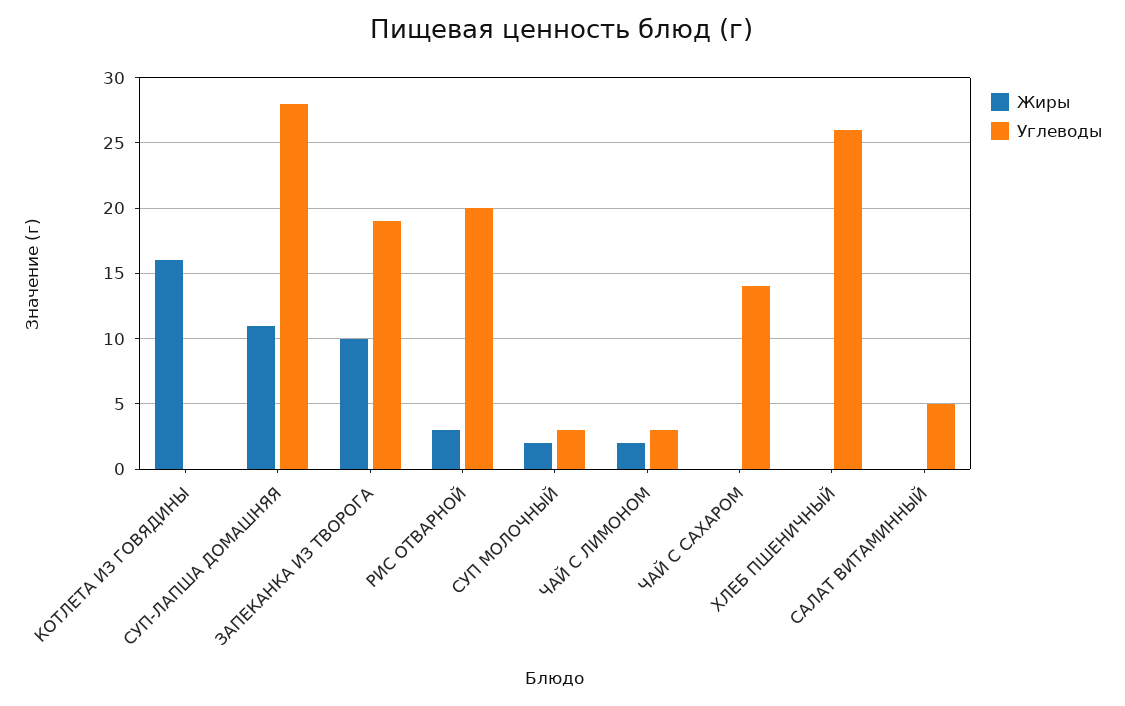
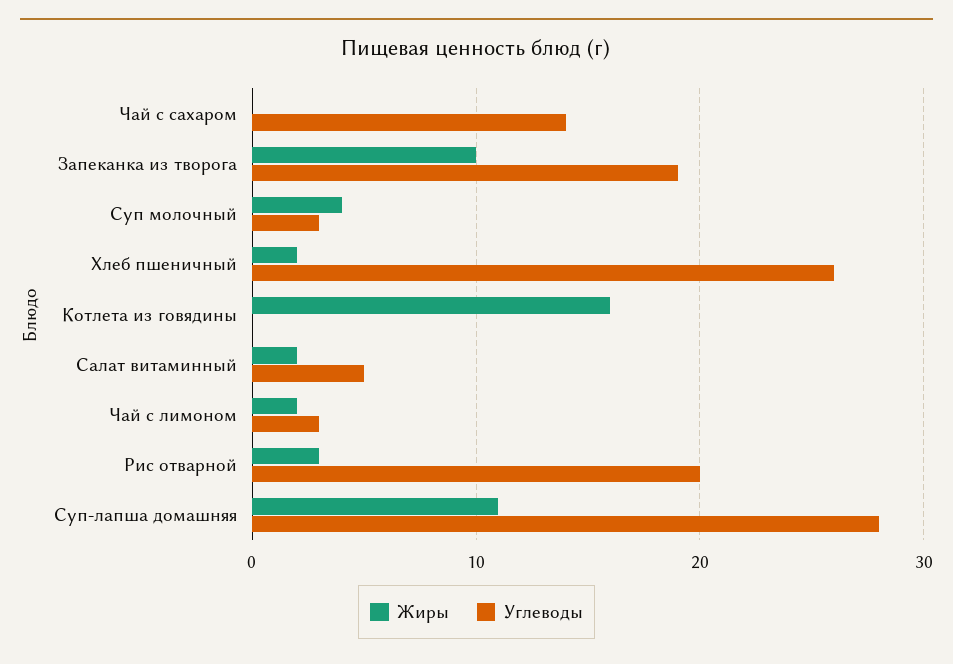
Жиры, СУП МОЛОЧНЫЙ: 2 -> 4
Жиры, ХЛЕБ ПШЕНИЧНЫЙ: 0 -> 2
Жиры, САЛАТ ВИТАМИННЫЙ: 0 -> 2

